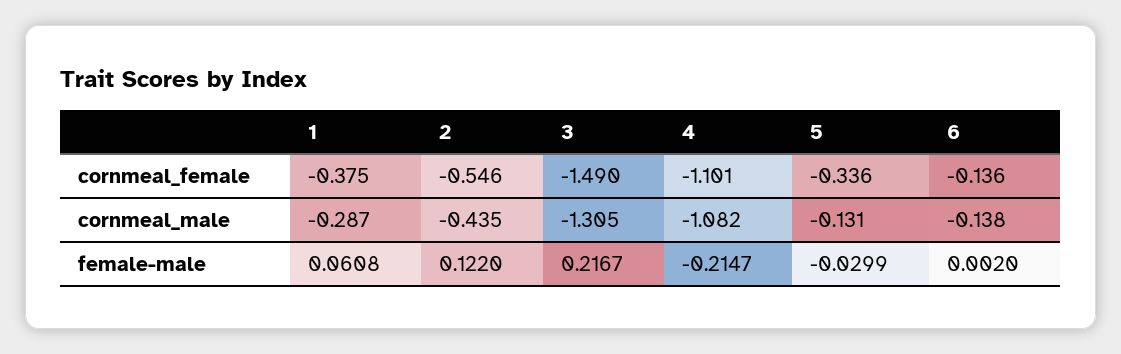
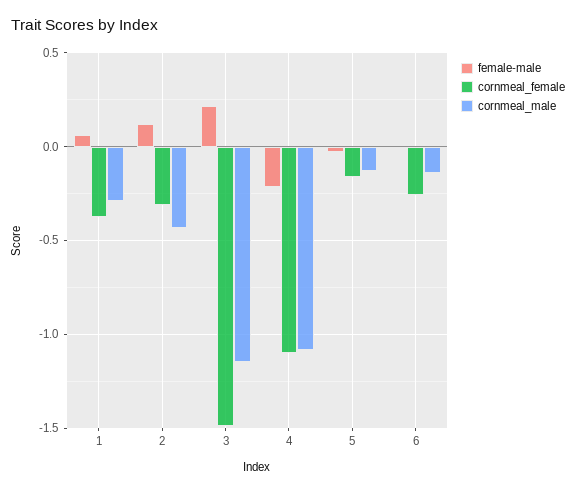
cornmeal_female, 2: -0.546 -> -0.3
cornmeal_female, 5: -0.336 -> -0.15
cornmeal_female, 6: -0.136 -> -0.25
cornmeal_male, 3: -1.305 -> -1.15

